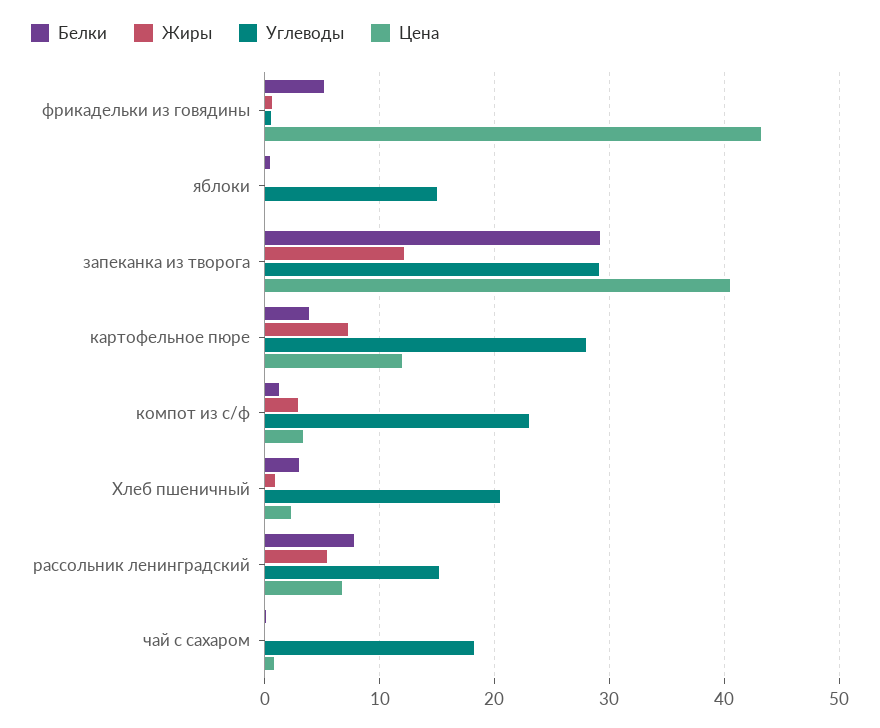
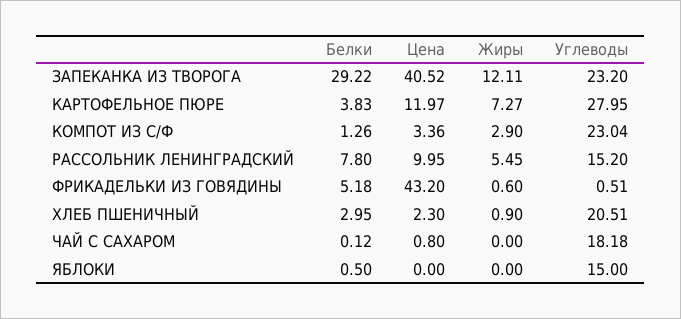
Углеводы, запеканка из творога: 29 -> 23.2
Цена, рассольник ленинградский: 7 -> 9.95

